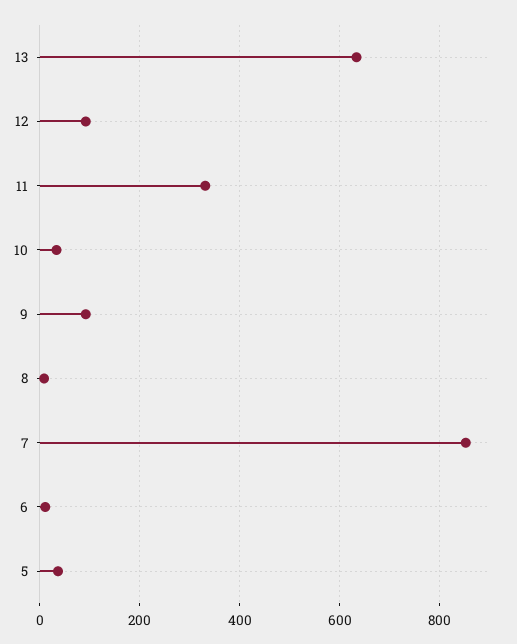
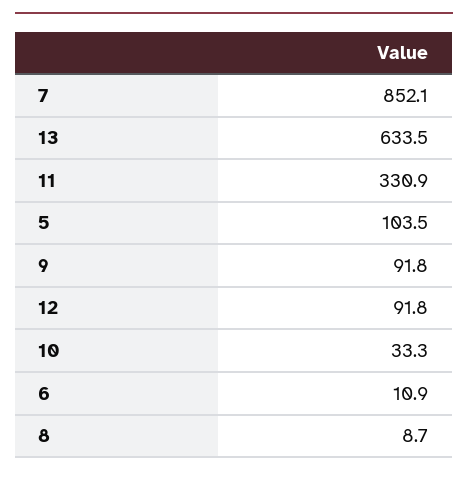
5: 40 -> 103.5

